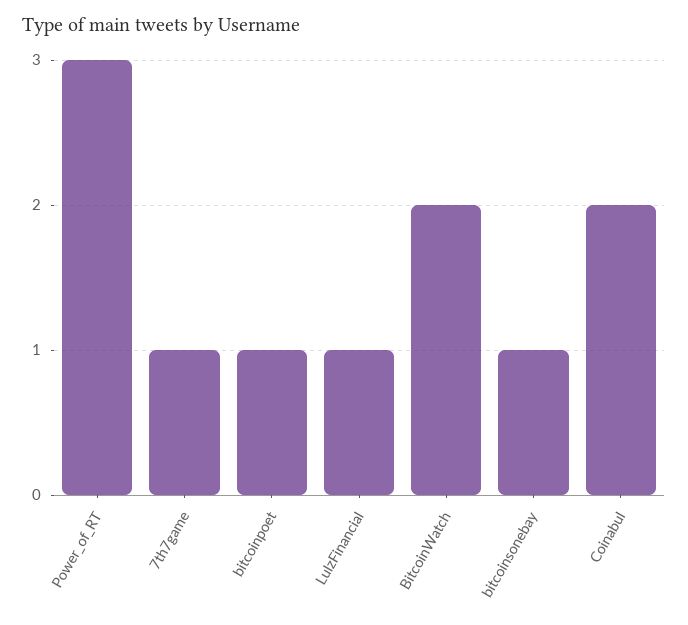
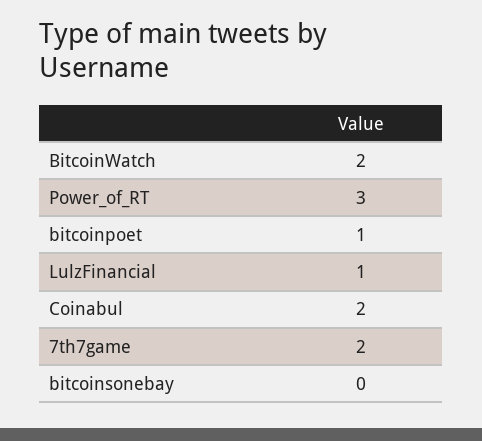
7th7game: 1 -> 2
bitcoinsonebay: 1 -> 0

